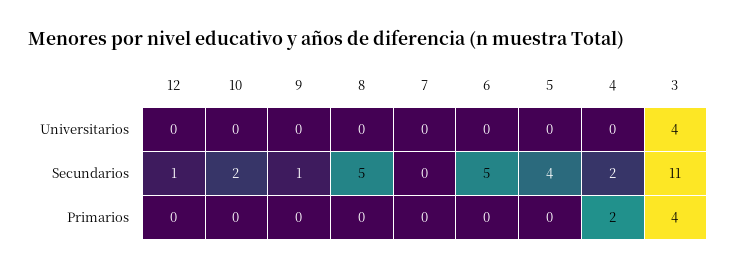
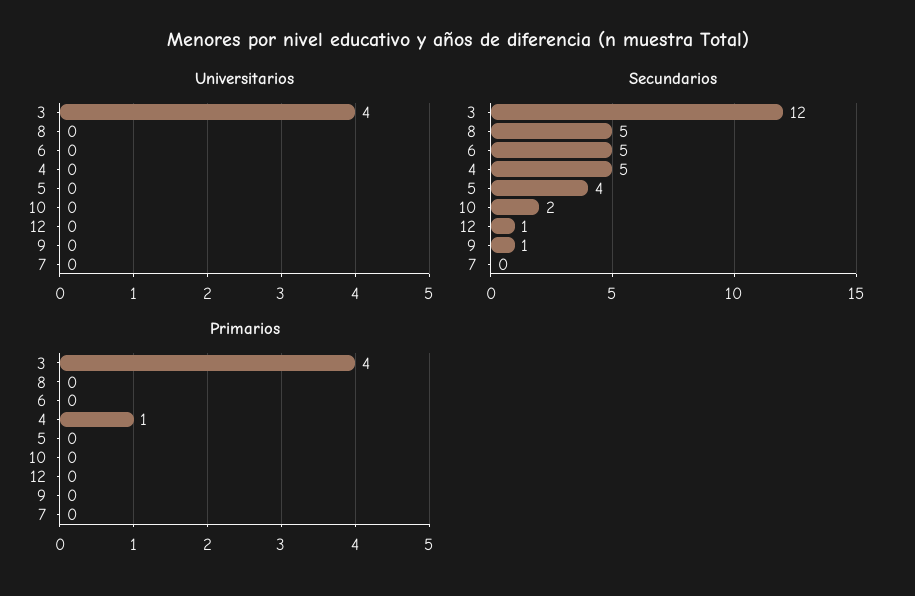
Secundarios, 4: 2 -> 5
Secundarios, 3: 11 -> 12
Primarios, 4: 2 -> 1

